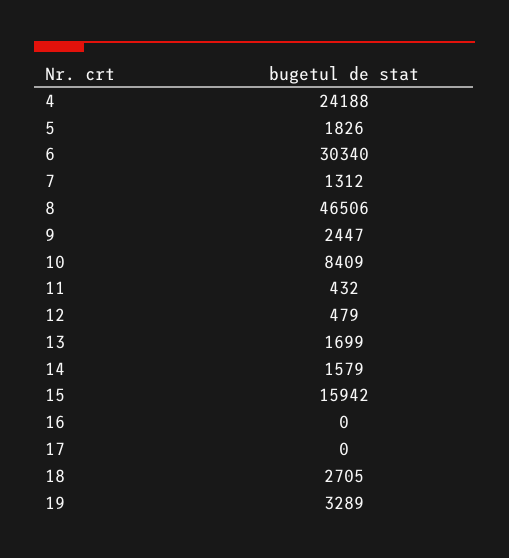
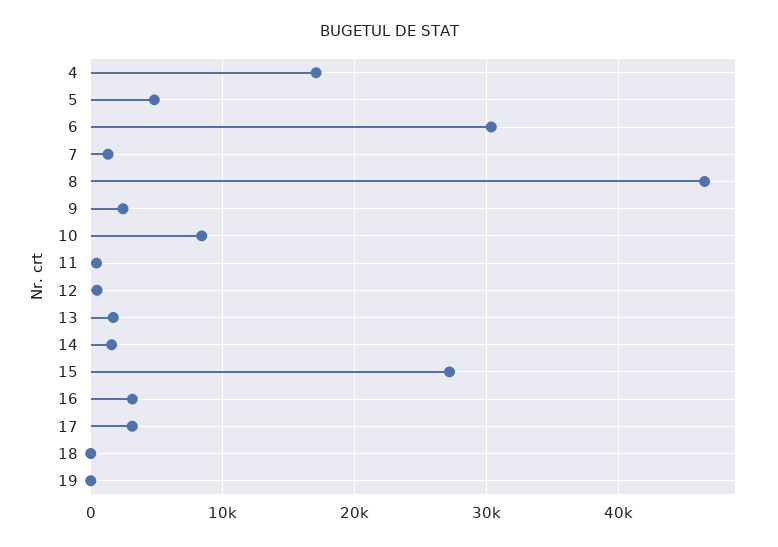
4: 24188 -> 17000
5: 1826 -> 5000
15: 15942 -> 27000
16: 0 -> 3000
17: 0 -> 3000
18: 2705 -> 0
19: 3289 -> 0

